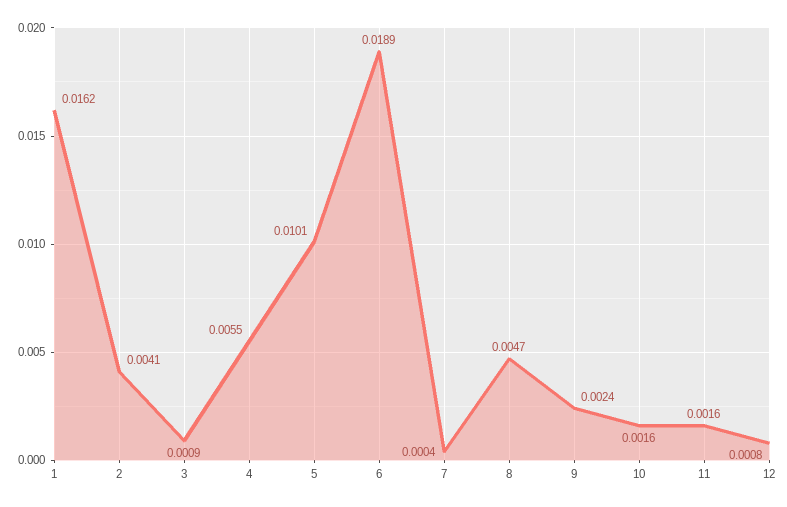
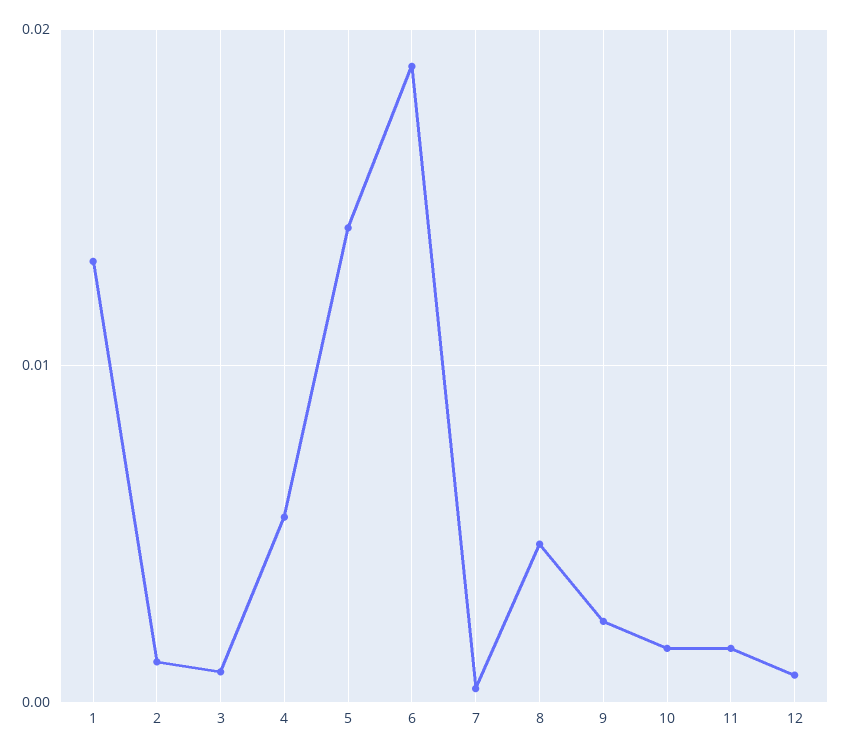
1: 0.0162 -> 0.013
2: 0.0041 -> 0.001
5: 0.0101 -> 0.014

